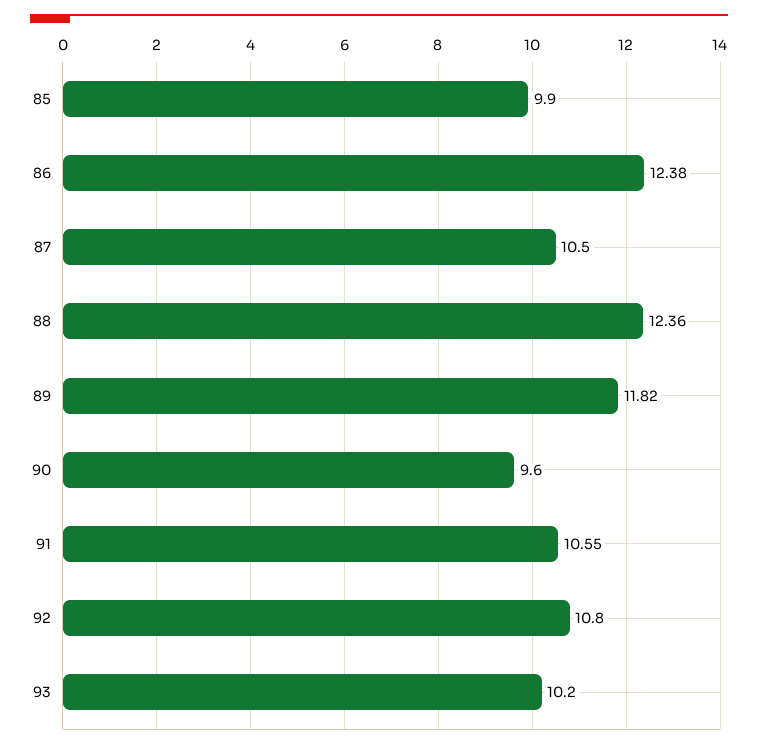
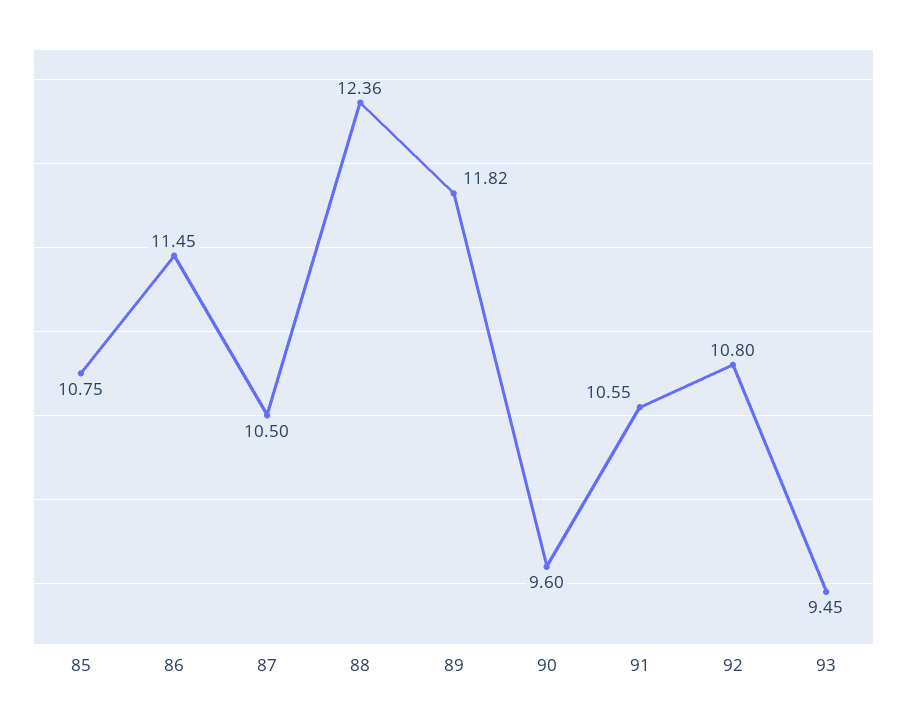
85: 9.9 -> 10.75
86: 12.38 -> 11.45
93: 10.2 -> 9.45

